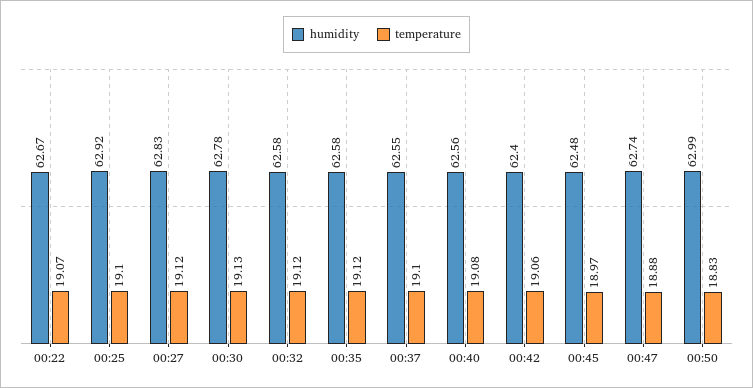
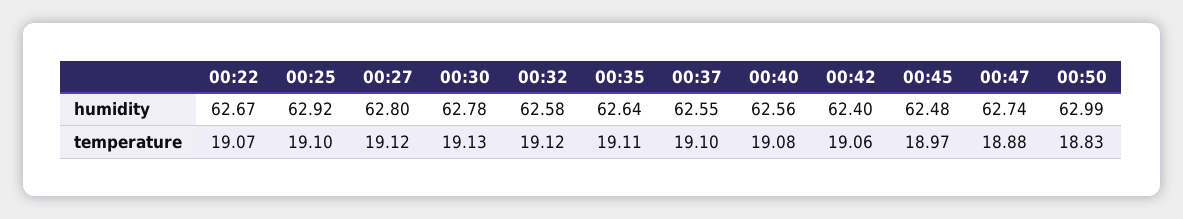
humidity, 00:27: 62.83 -> 62.8
humidity, 00:35: 62.58 -> 62.64
temperature, 00:35: 19.12 -> 19.11

